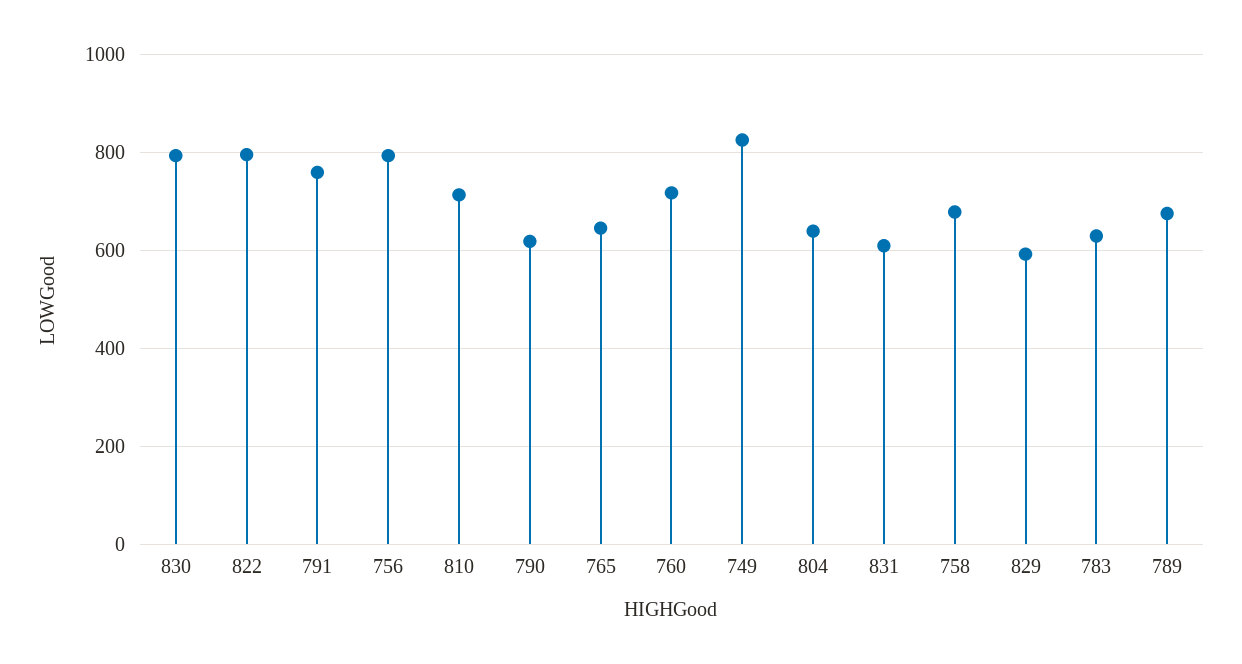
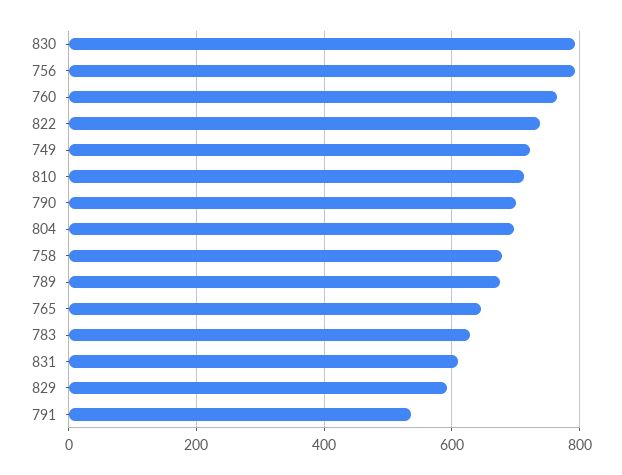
822: 800 -> 740
791: 760 -> 540
790: 620 -> 700
760: 720 -> 760
749: 820 -> 720
804: 640 -> 700

